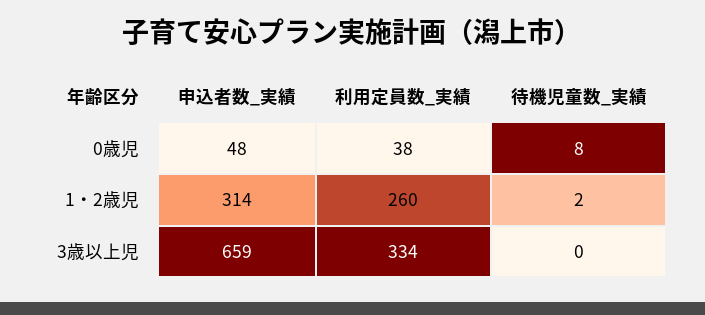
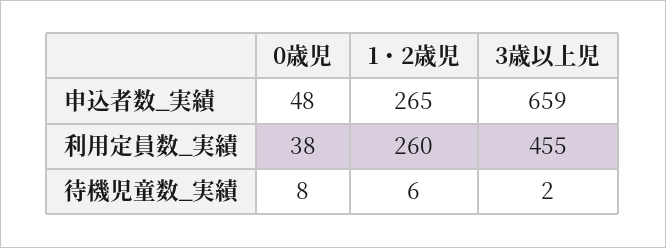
申込者数_実績, 1・2歳児: 314 -> 265
待機児童数_実績, 1・2歳児: 2 -> 6
利用定員数_実績, 3歳以上児: 334 -> 455
待機児童数_実績, 3歳以上児: 0 -> 2

